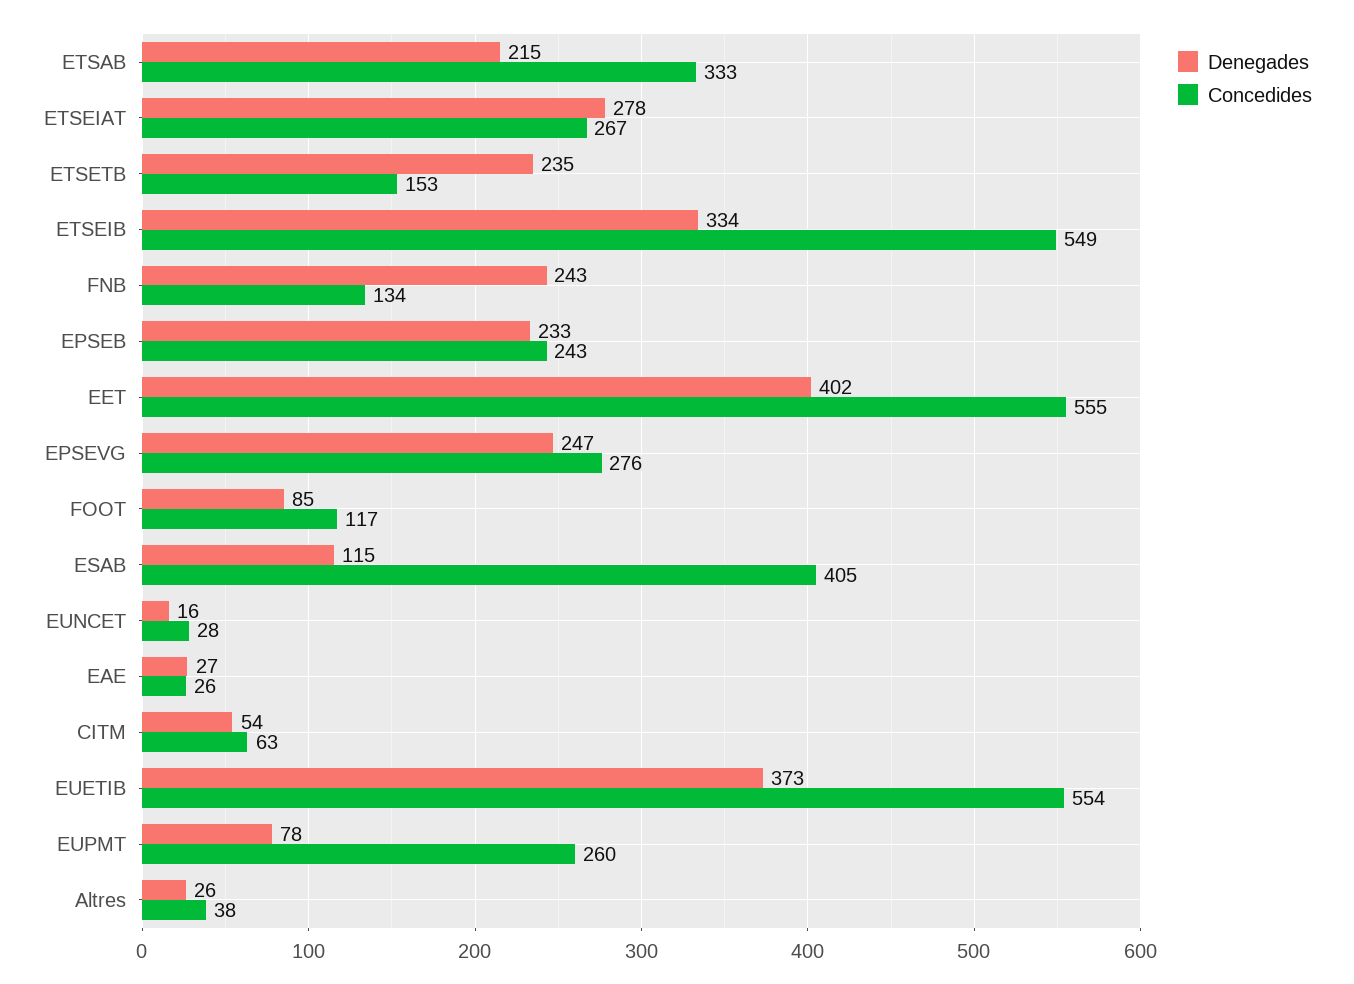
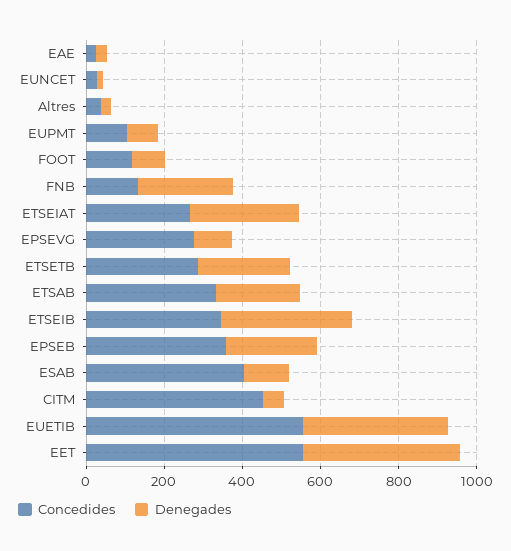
Concedides, ETSETB: 153 -> 300
Concedides, ETSEIB: 549 -> 350
Concedides, EPSEB: 243 -> 350
Denegades, EPSEVG: 247 -> 100
Concedides, CITM: 63 -> 450
Concedides, EUPMT: 260 -> 100

